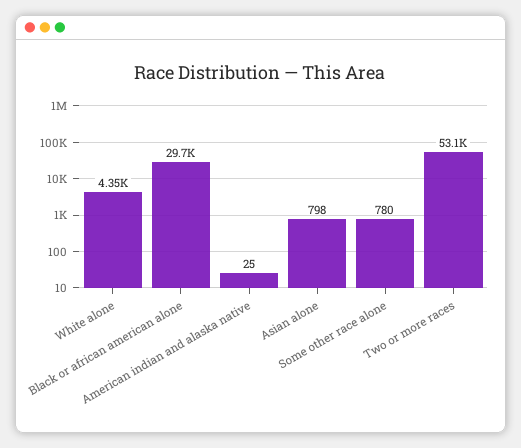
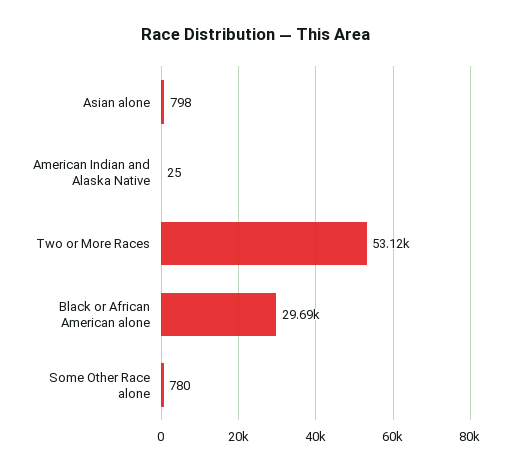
White alone: 4350 -> none

